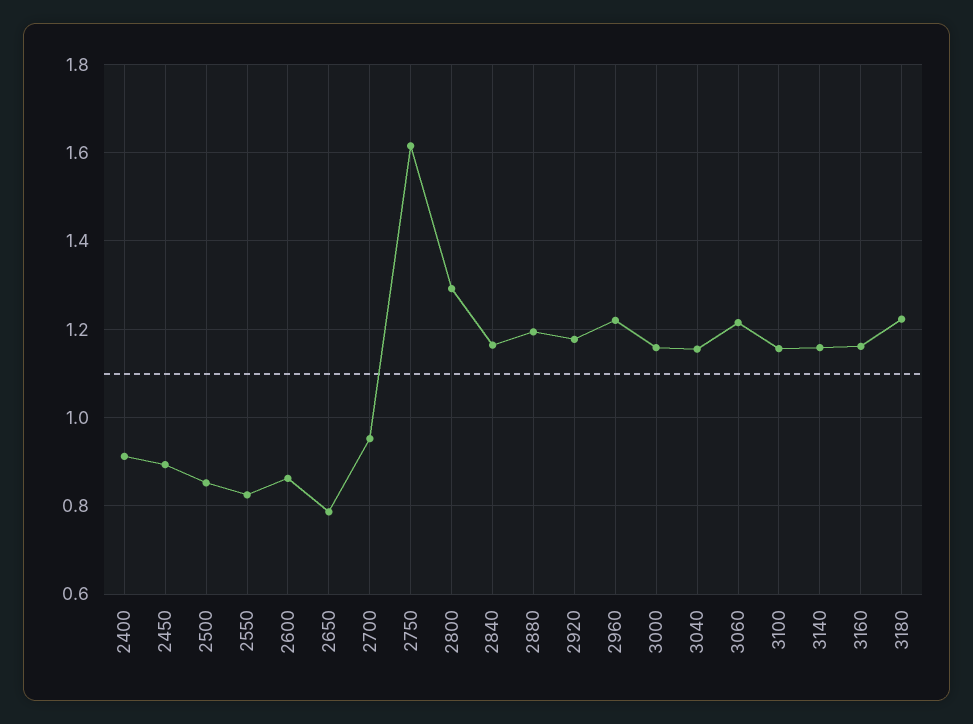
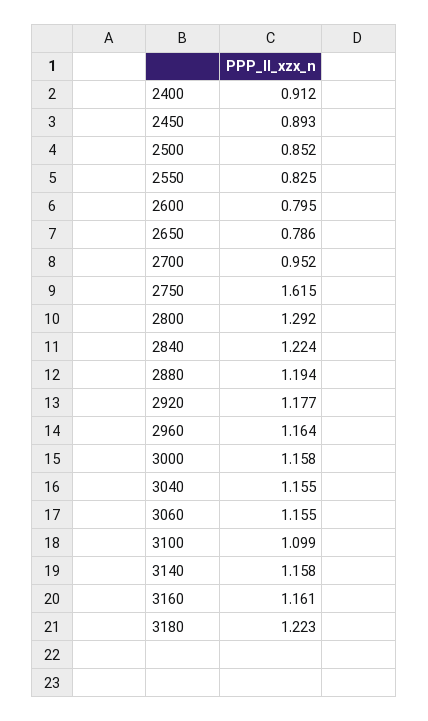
2600: 0.86 -> 0.795
2840: 1.16 -> 1.224
2960: 1.22 -> 1.164
3060: 1.22 -> 1.155
3100: 1.16 -> 1.099

